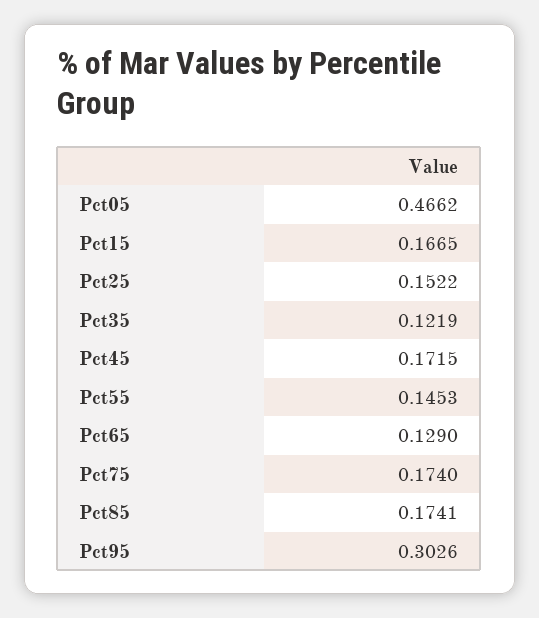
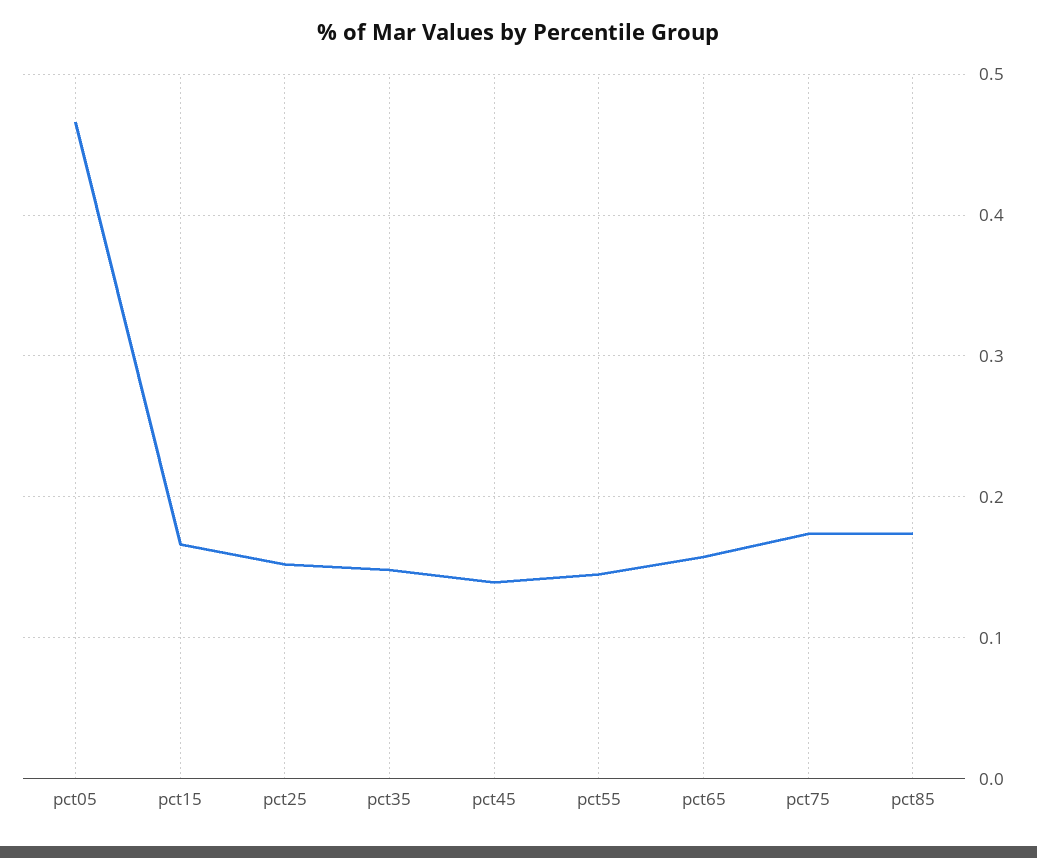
Pct35: 0.1219 -> 0.15
Pct45: 0.1715 -> 0.14
Pct65: 0.129 -> 0.16
Pct95: 0.3026 -> none

